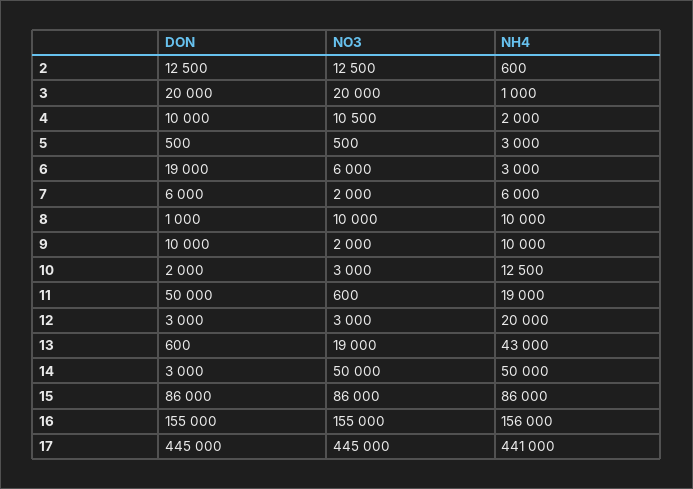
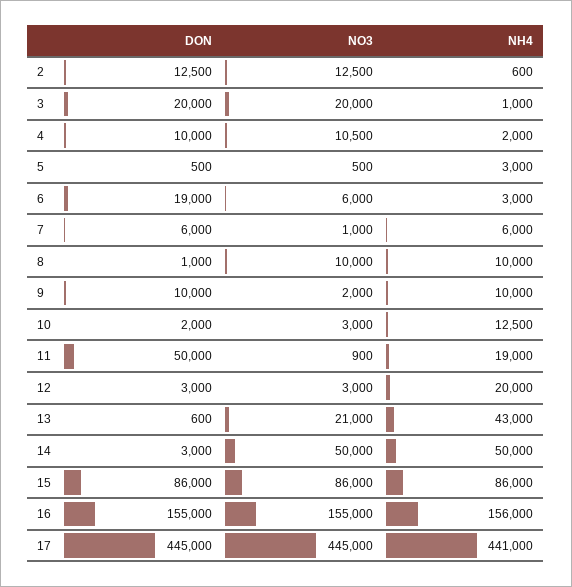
NO3, 7: 2000 -> 1000
NO3, 11: 600 -> 900
NO3, 13: 19000 -> 21000

